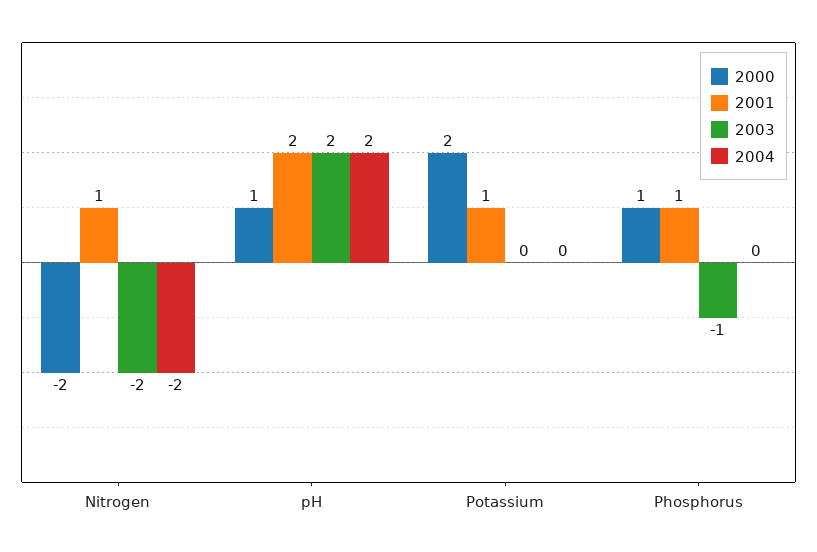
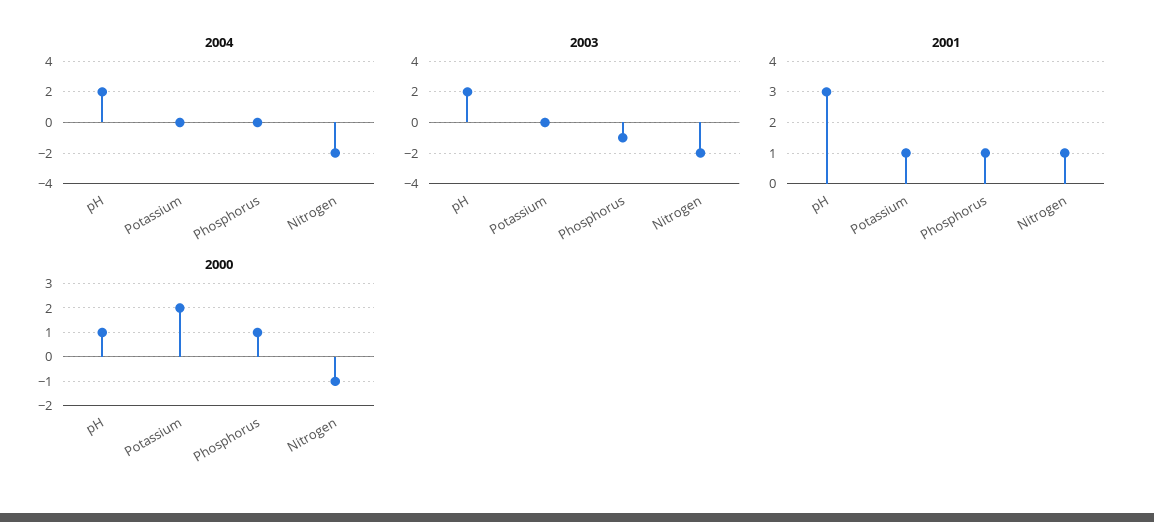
2000, Nitrogen: -2 -> -1
2001, pH: 2 -> 3

